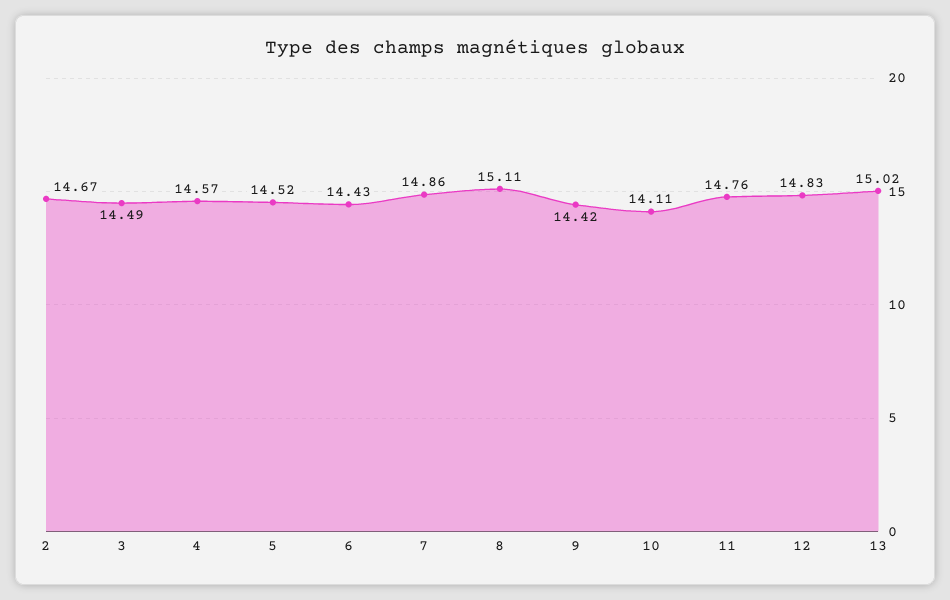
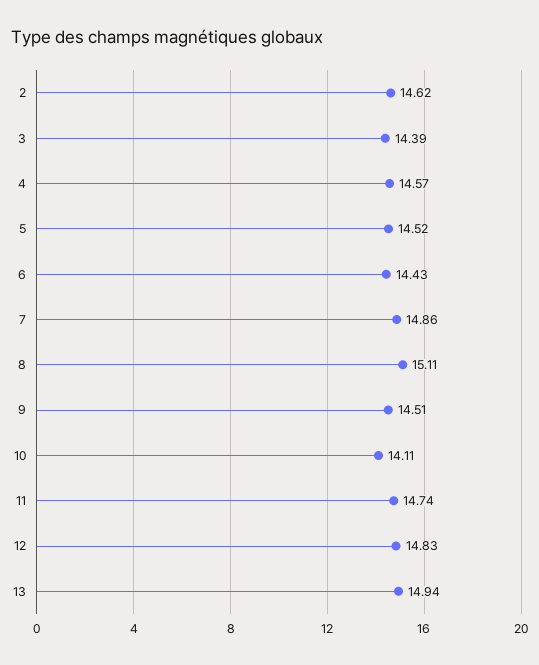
2: 14.67 -> 14.62
3: 14.49 -> 14.39
9: 14.42 -> 14.51
11: 14.76 -> 14.74
13: 15.02 -> 14.94

